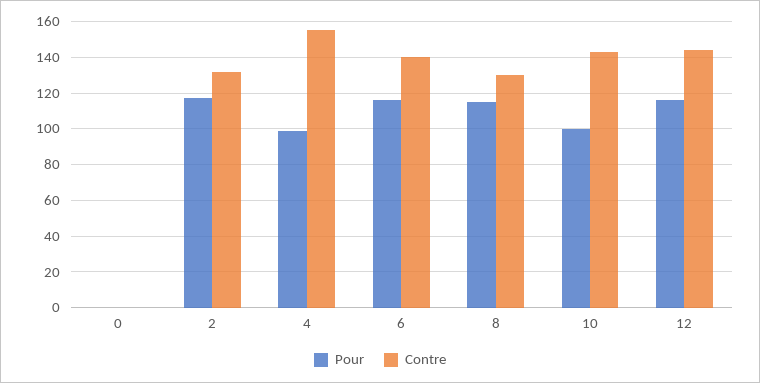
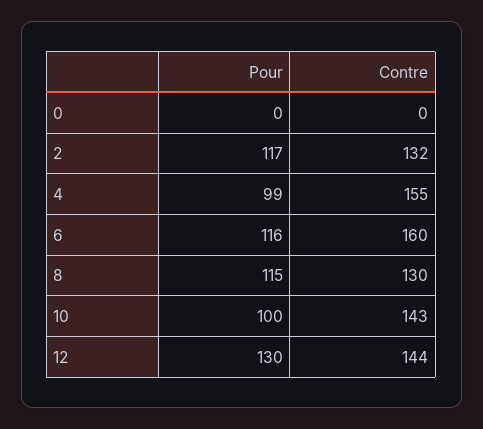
Contre, 6: 140 -> 160
Pour, 12: 115 -> 130

